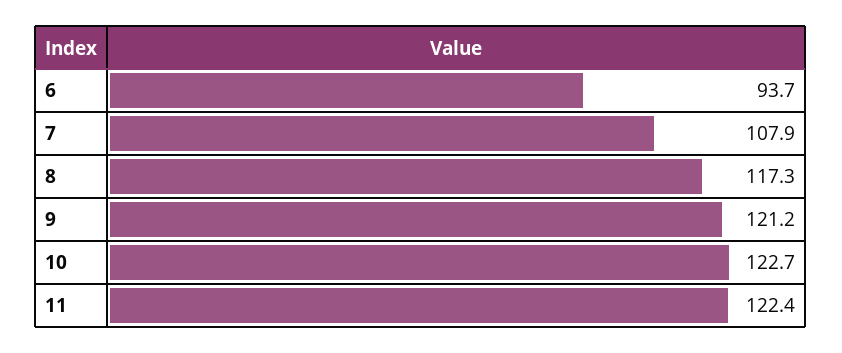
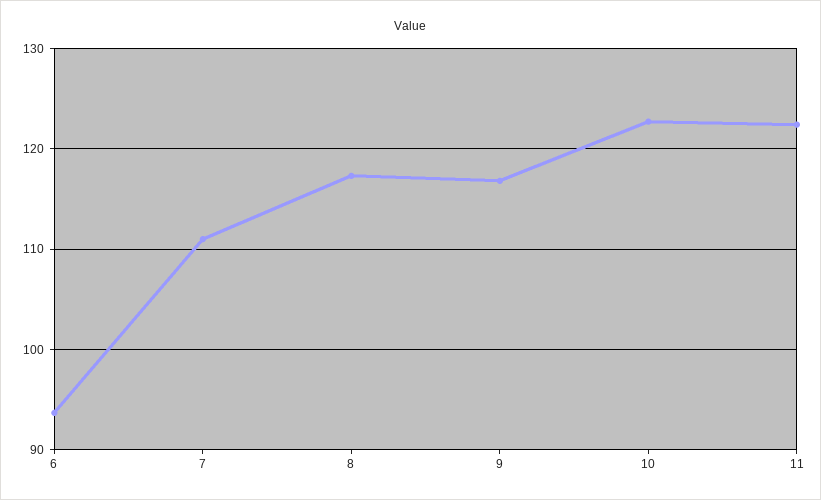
7: 107.9 -> 111
9: 121.2 -> 117

